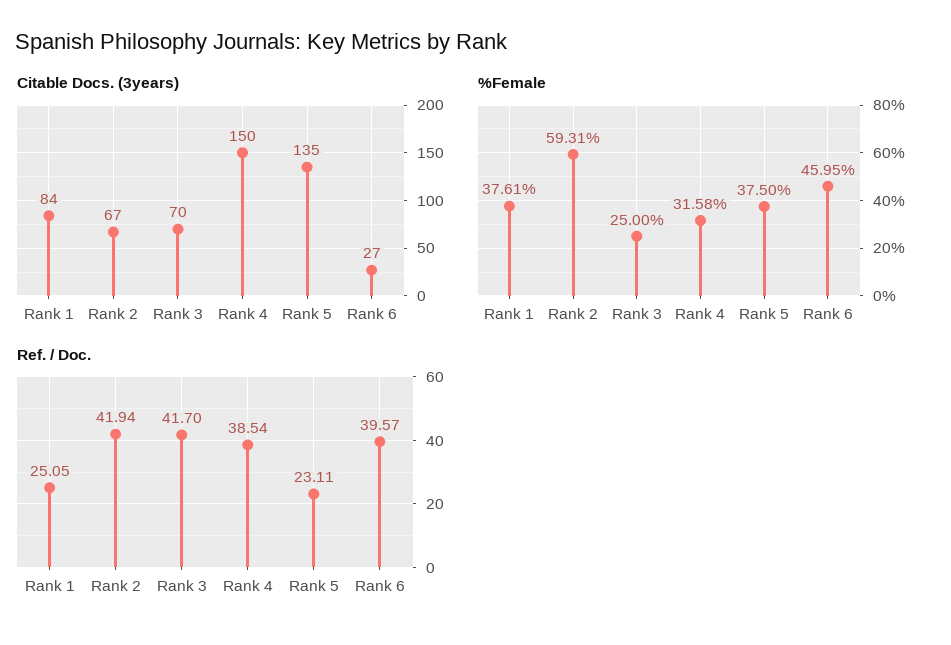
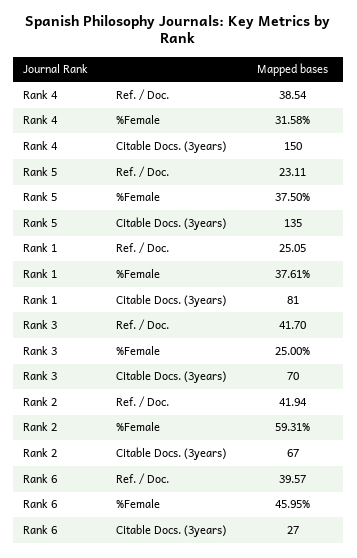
Citable Docs. (3years), Rank 1: 84 -> 81

